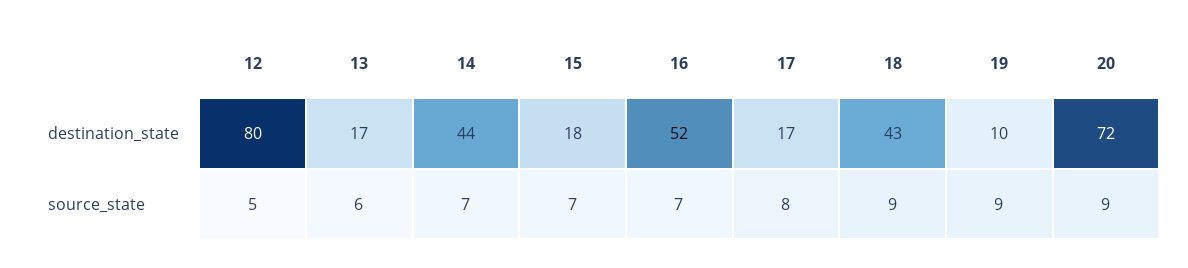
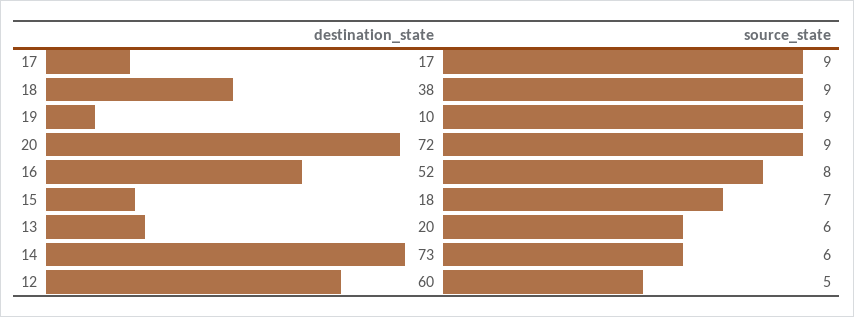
12, destination_state: 80 -> 60
13, destination_state: 17 -> 20
14, destination_state: 44 -> 73
18, destination_state: 43 -> 38
14, source_state: 7 -> 6
16, source_state: 7 -> 8
17, source_state: 8 -> 9

